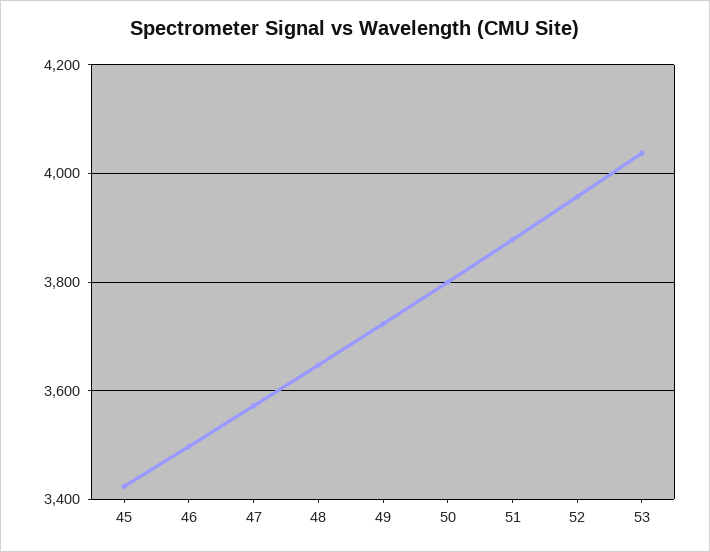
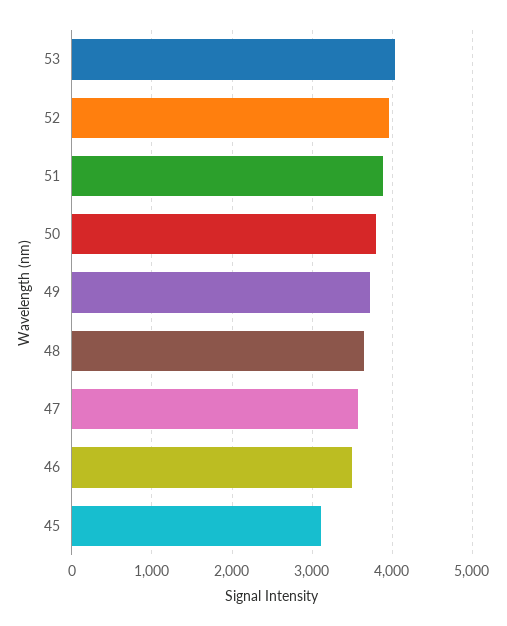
45: 3420 -> 3100

